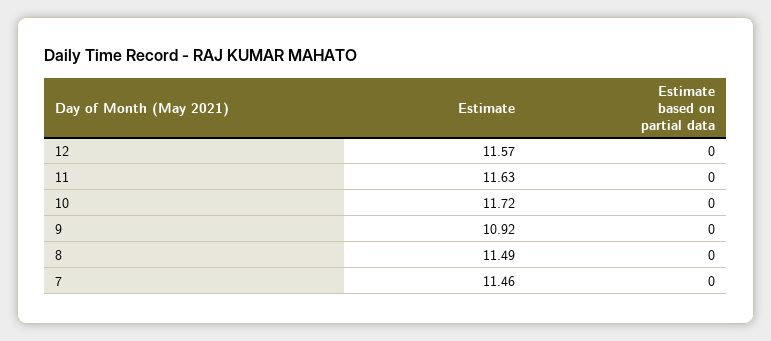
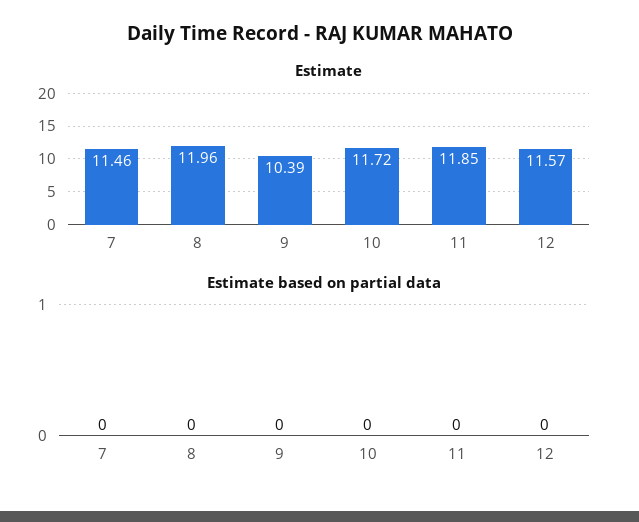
Estimate, 11: 11.63 -> 11.85
Estimate, 9: 10.92 -> 10.39
Estimate, 8: 11.49 -> 11.96

